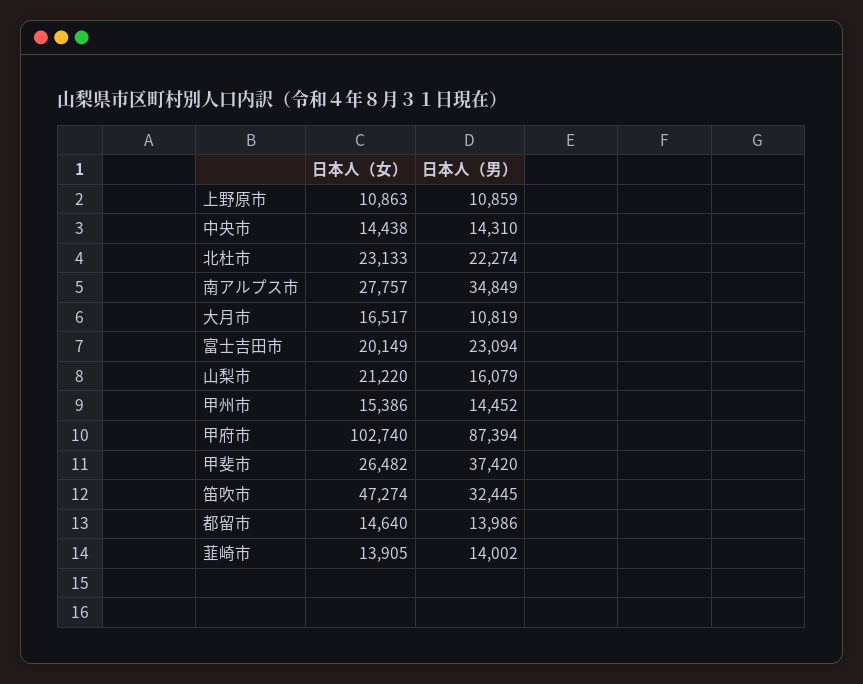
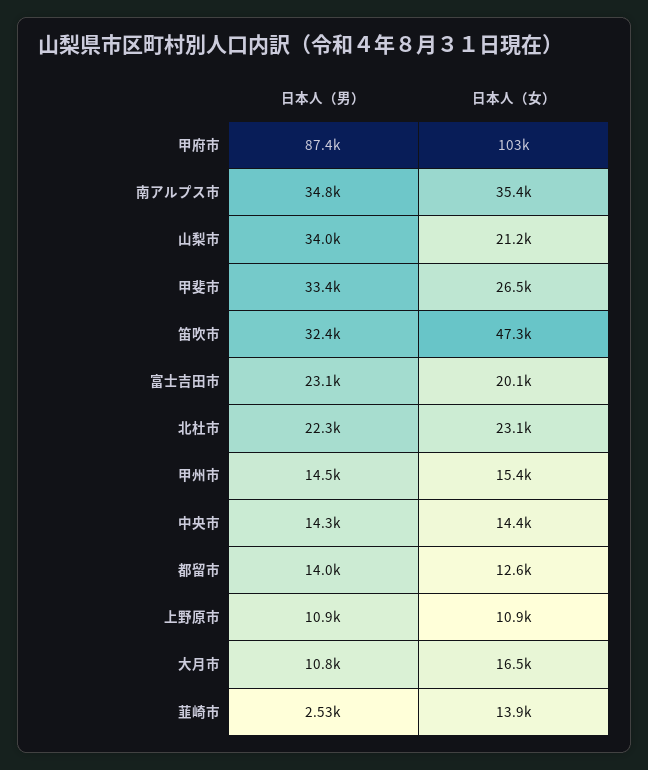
日本人（女）, 南アルプス市: 27757 -> 35400
日本人（男）, 山梨市: 16079 -> 34000
日本人（男）, 甲斐市: 37420 -> 33400
日本人（女）, 都留市: 14640 -> 12600
日本人（男）, 韮崎市: 14002 -> 2530

